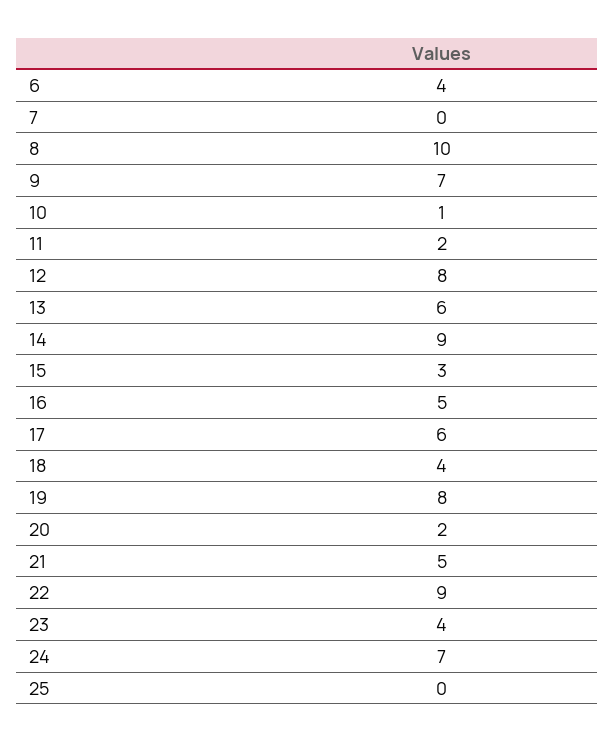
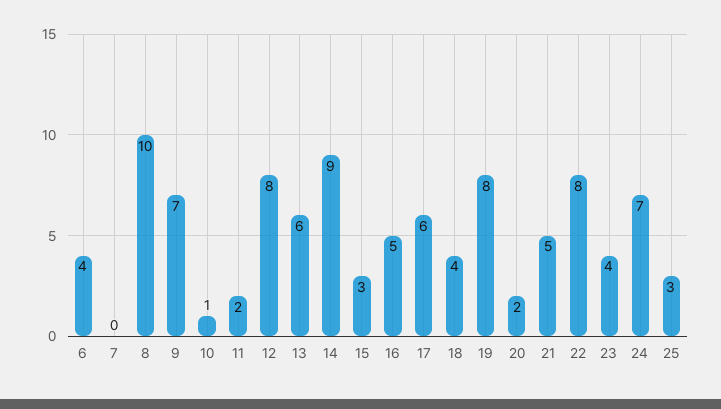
22: 9 -> 8
25: 0 -> 3

